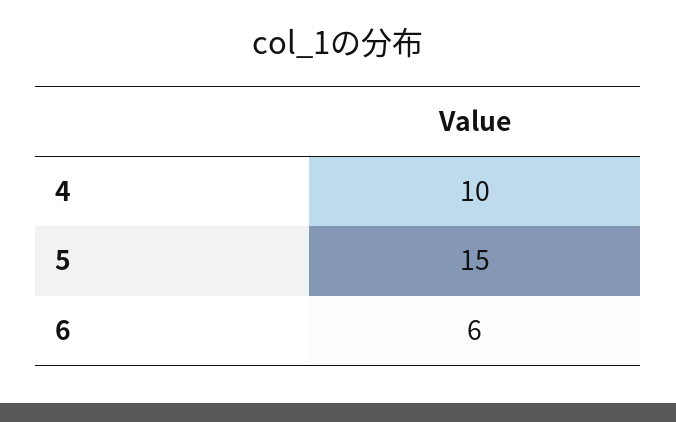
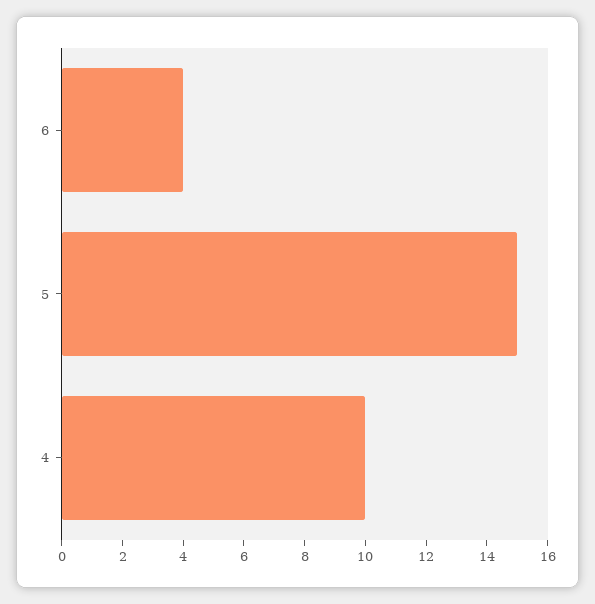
6: 6 -> 4

